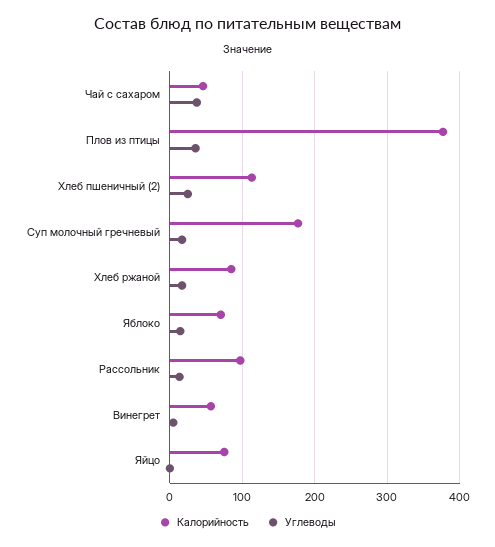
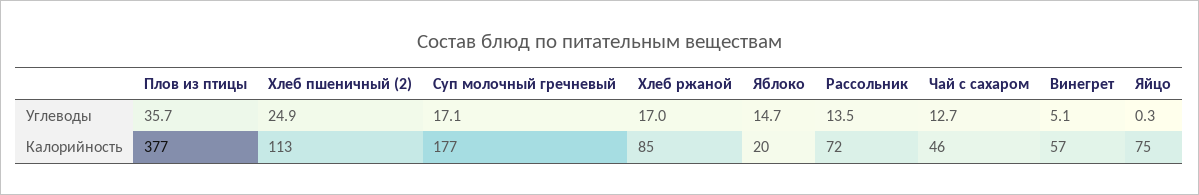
Углеводы, Чай с сахаром: 40 -> 12.7
Калорийность, Яблоко: 70 -> 20
Калорийность, Рассольник: 100 -> 72

